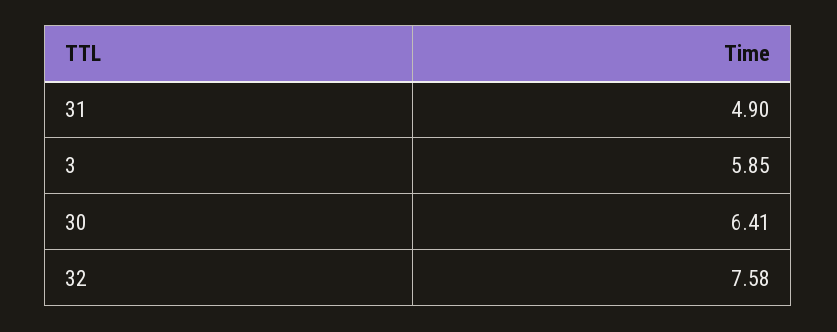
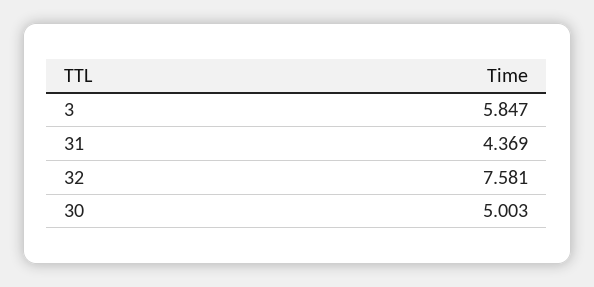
31: 4.9 -> 4.369
30: 6.41 -> 5.003

